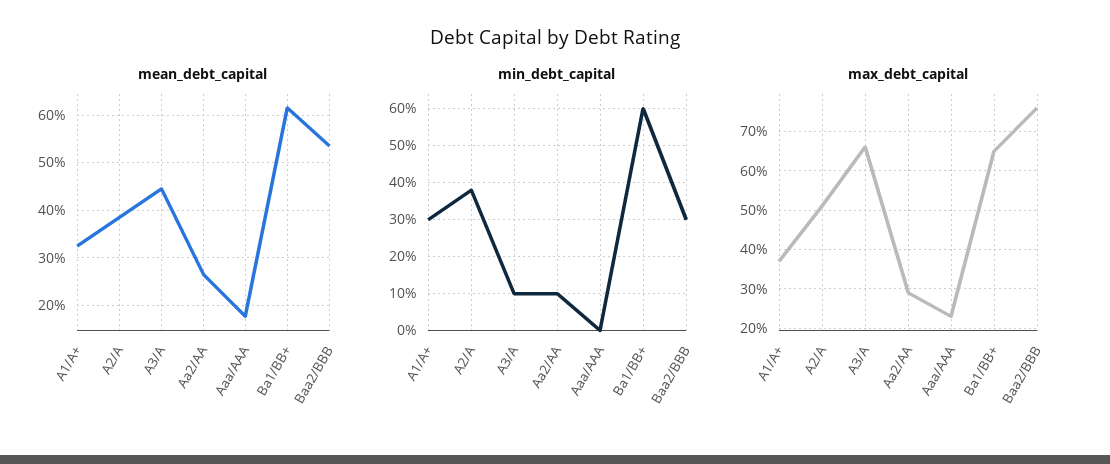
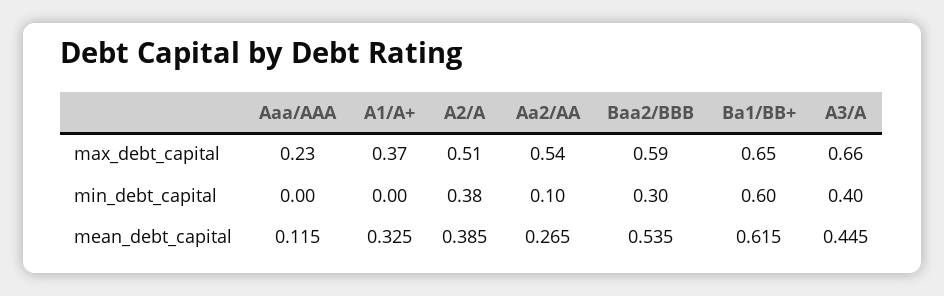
mean_debt_capital, Aaa/AAA: 0.18 -> 0.115
min_debt_capital, A1/A+: 0.3 -> 0
min_debt_capital, A3/A: 0.1 -> 0.4
max_debt_capital, Aa2/AA: 0.3 -> 0.54
max_debt_capital, Baa2/BBB: 0.75 -> 0.59

